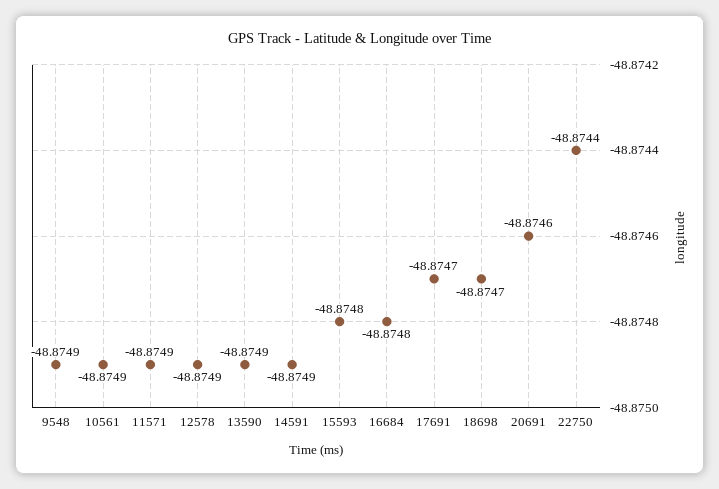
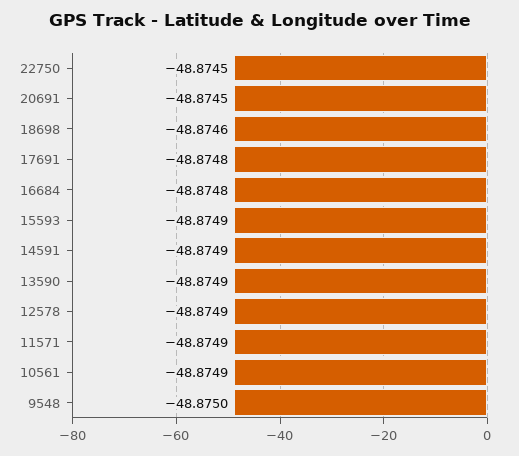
9548: -48.8749 -> -48.875
15593: -48.8748 -> -48.8749
17691: -48.8747 -> -48.8748
18698: -48.8747 -> -48.8746
20691: -48.8746 -> -48.8745
22750: -48.8744 -> -48.8745

